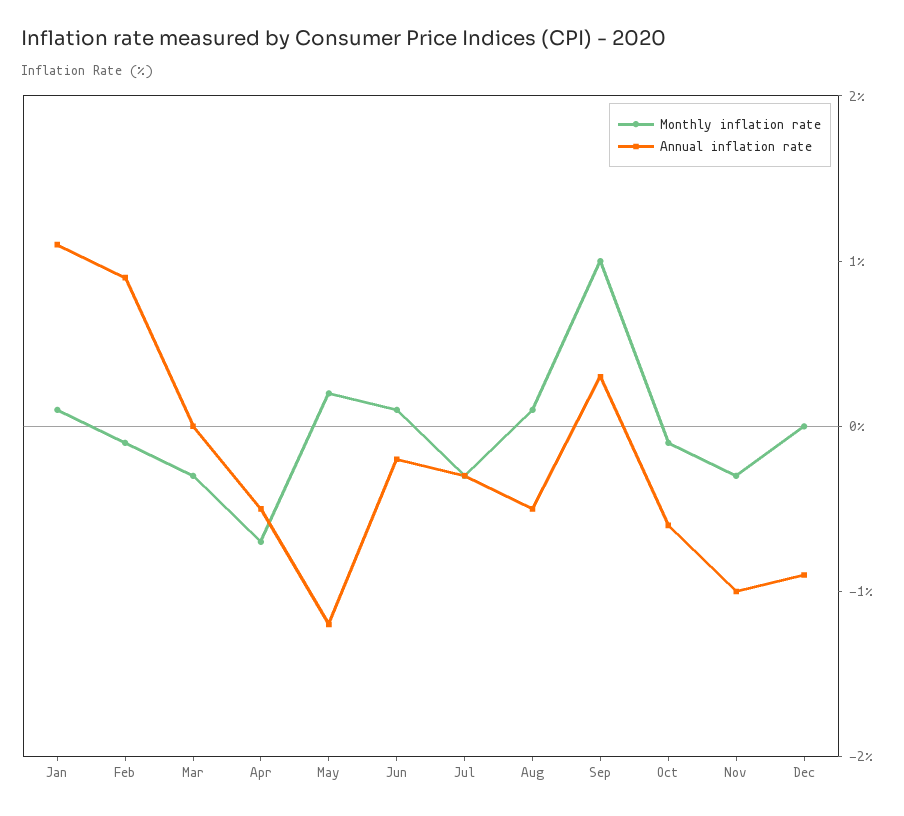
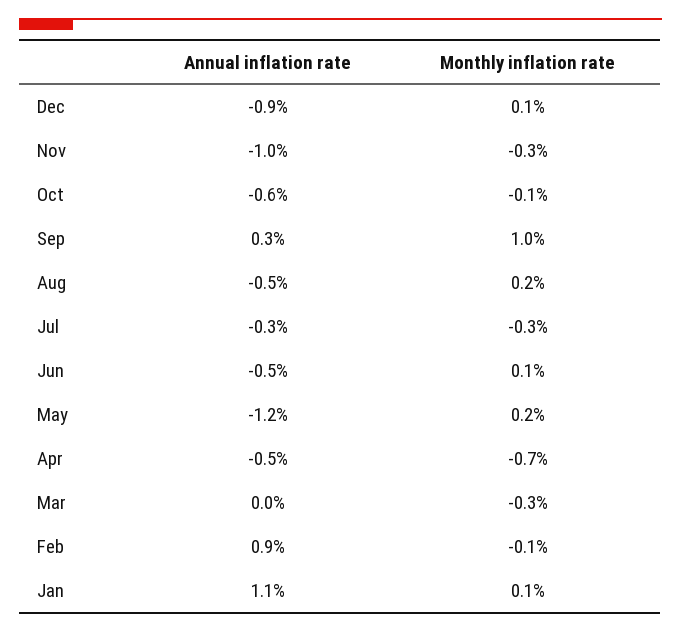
Annual inflation rate, Jun: -0.2 -> -0.5
Monthly inflation rate, Aug: 0.1 -> 0.2
Monthly inflation rate, Dec: 0 -> 0.1

